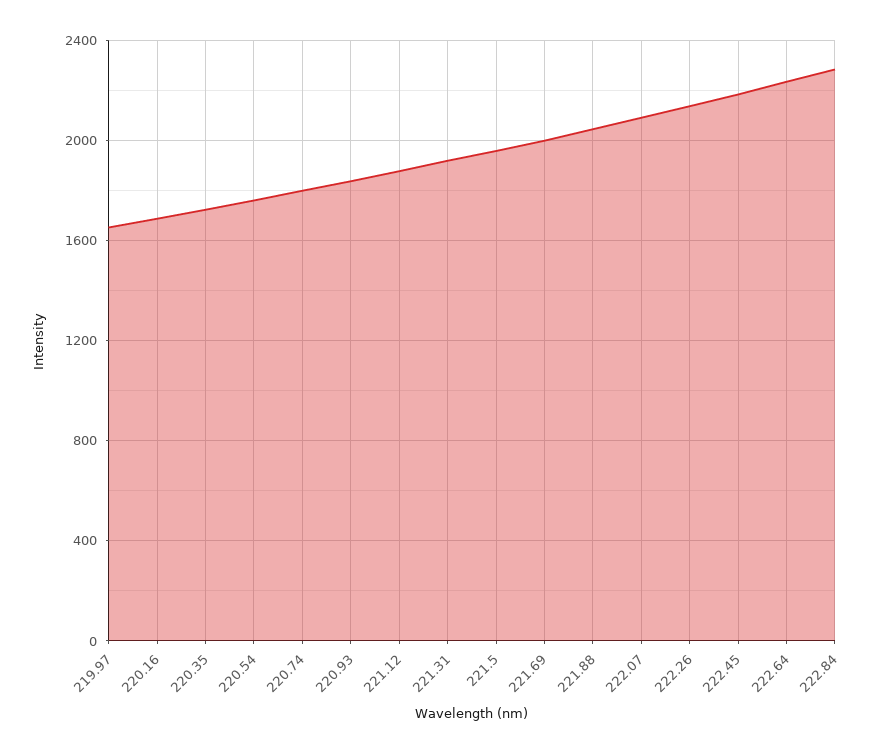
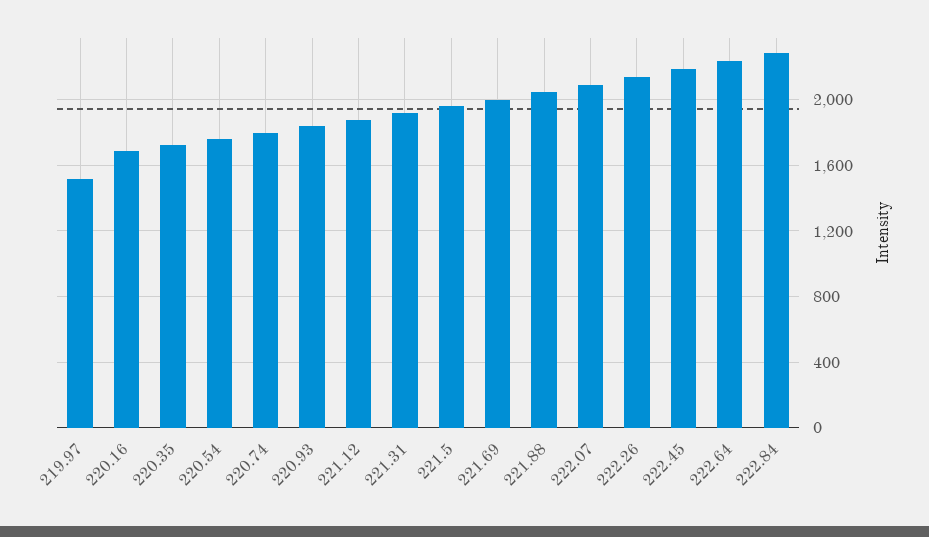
219.97: 1650 -> 1500

